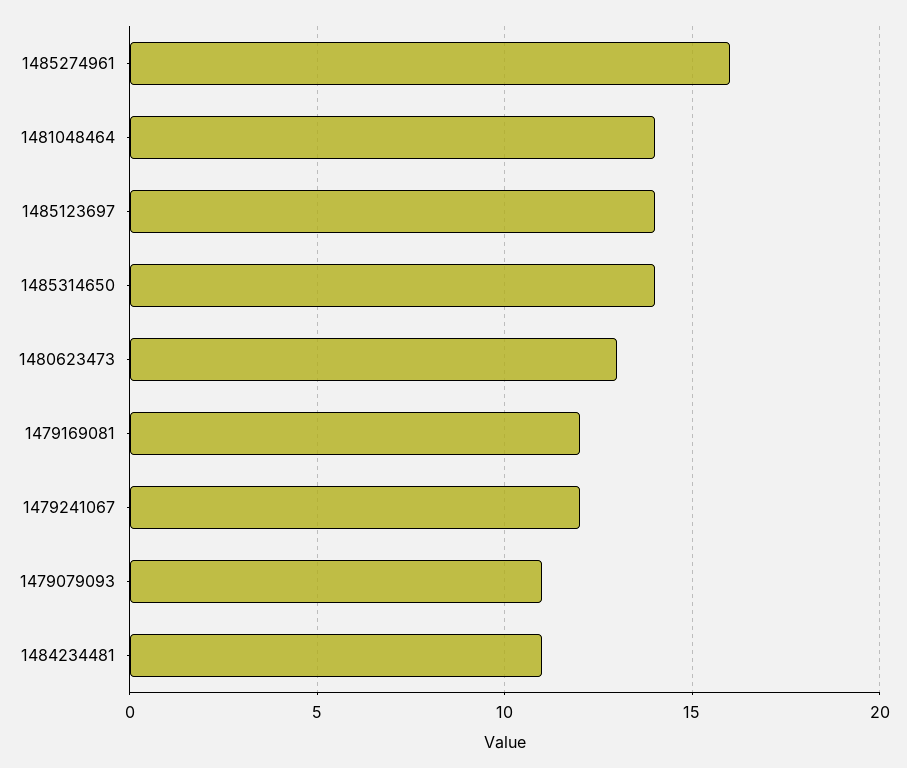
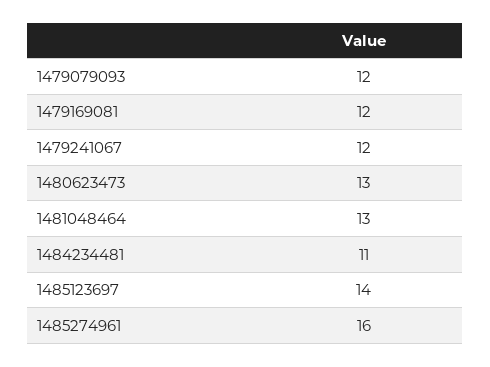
1481048464: 14 -> 13
1485314650: 14 -> none
1479079093: 11 -> 12

